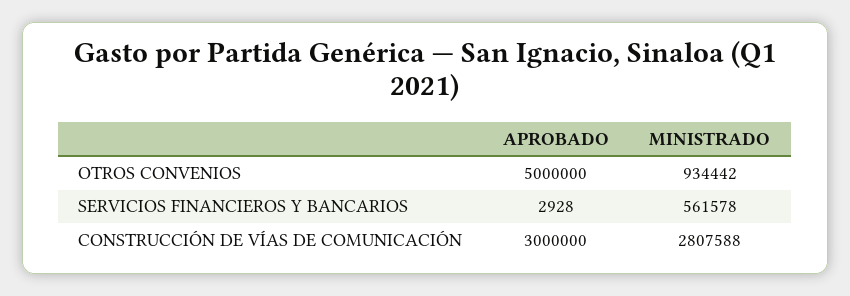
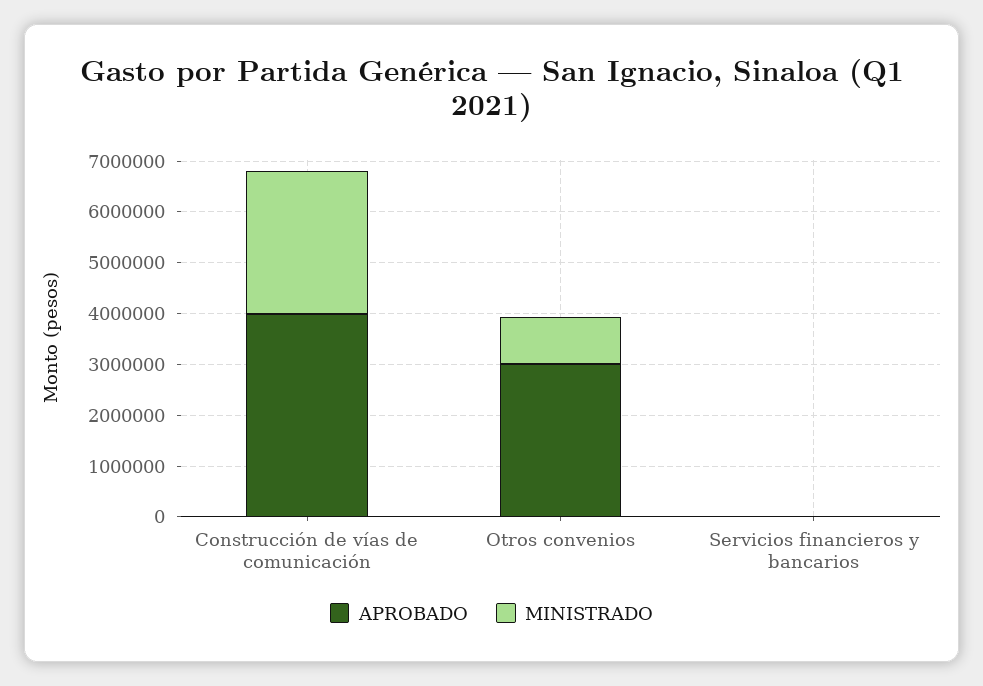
APROBADO, OTROS CONVENIOS: 5000000 -> 3000000
MINISTRADO, SERVICIOS FINANCIEROS Y BANCARIOS: 561578 -> 0
APROBADO, CONSTRUCCIÓN DE VÍAS DE COMUNICACIÓN: 3000000 -> 4000000

